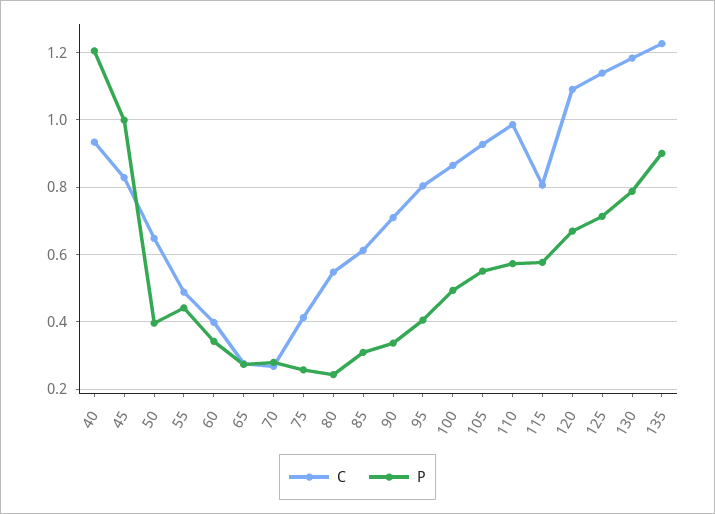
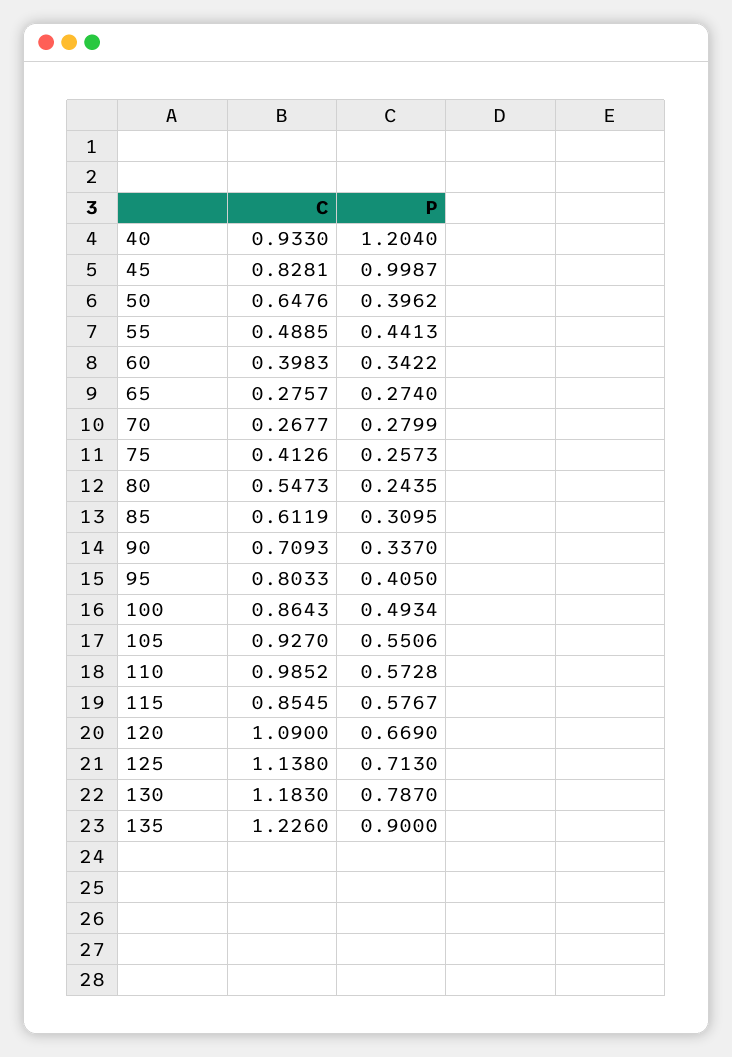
C, 115: 0.8 -> 0.8545

